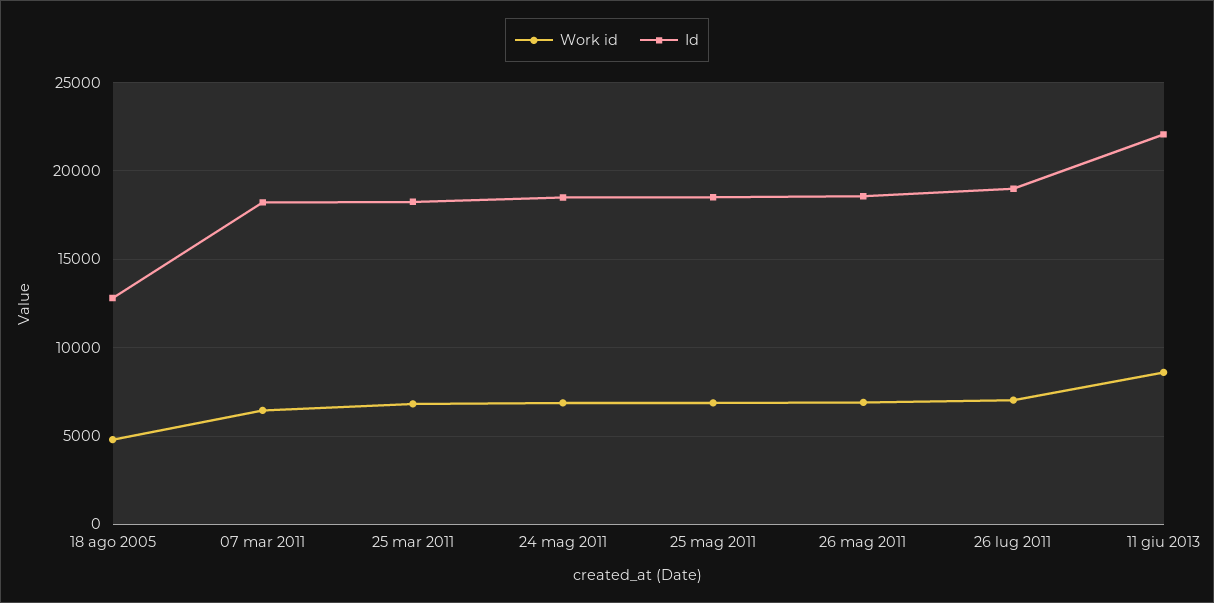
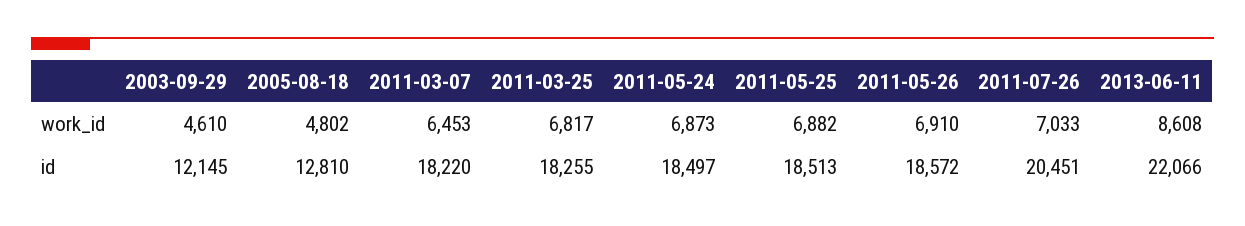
Id, 26 lug 2011: 19000 -> 20451
Work id, 2003-09-29: none -> 4610
Id, 2003-09-29: none -> 12145

